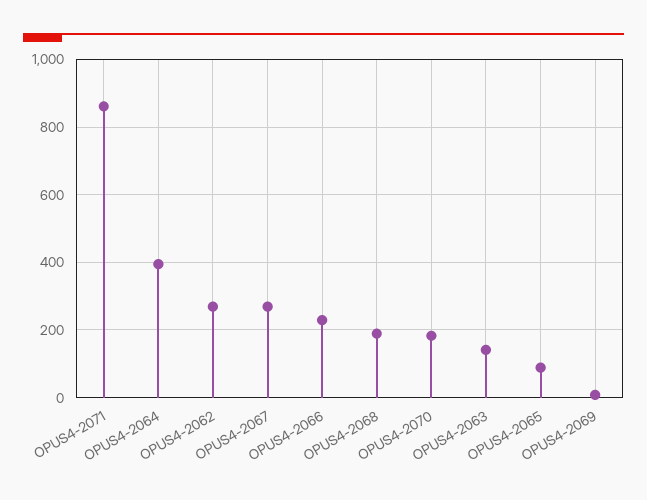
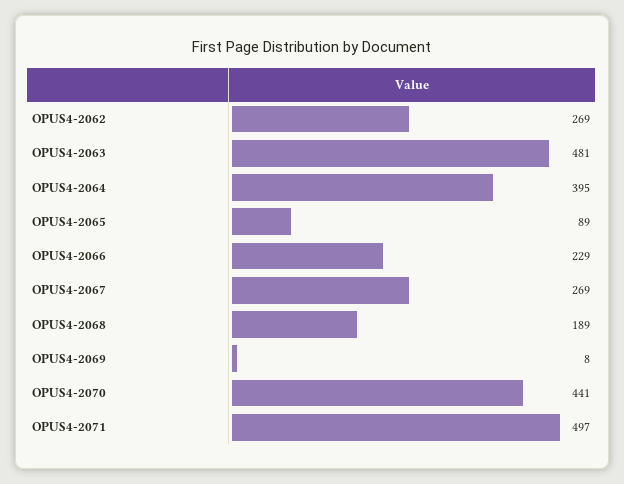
OPUS4-2071: 860 -> 497
OPUS4-2070: 180 -> 441
OPUS4-2063: 140 -> 481

